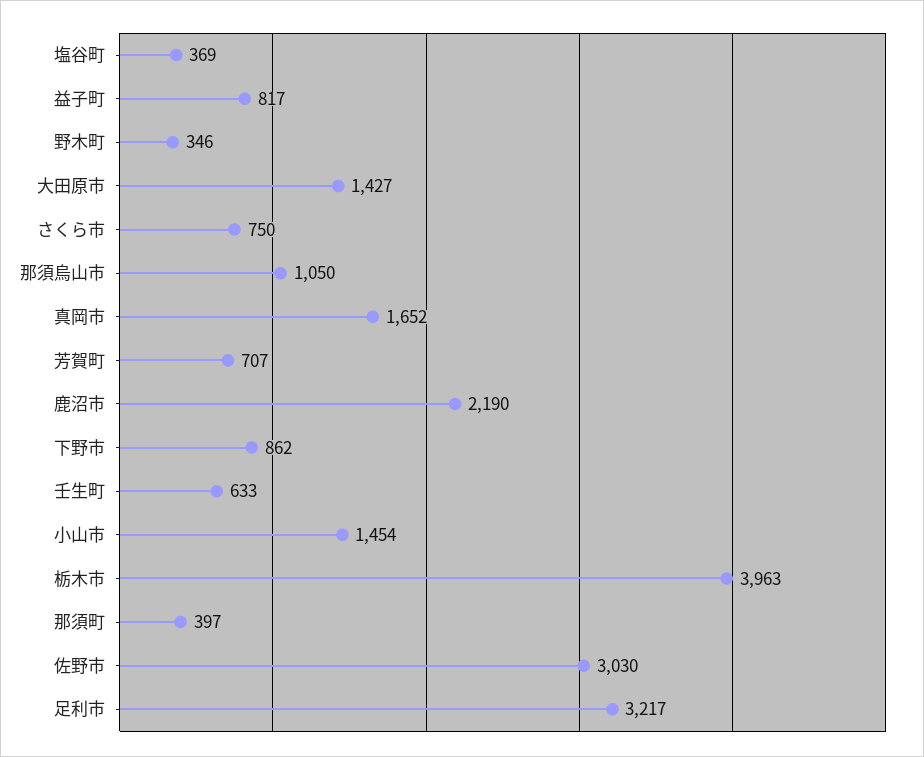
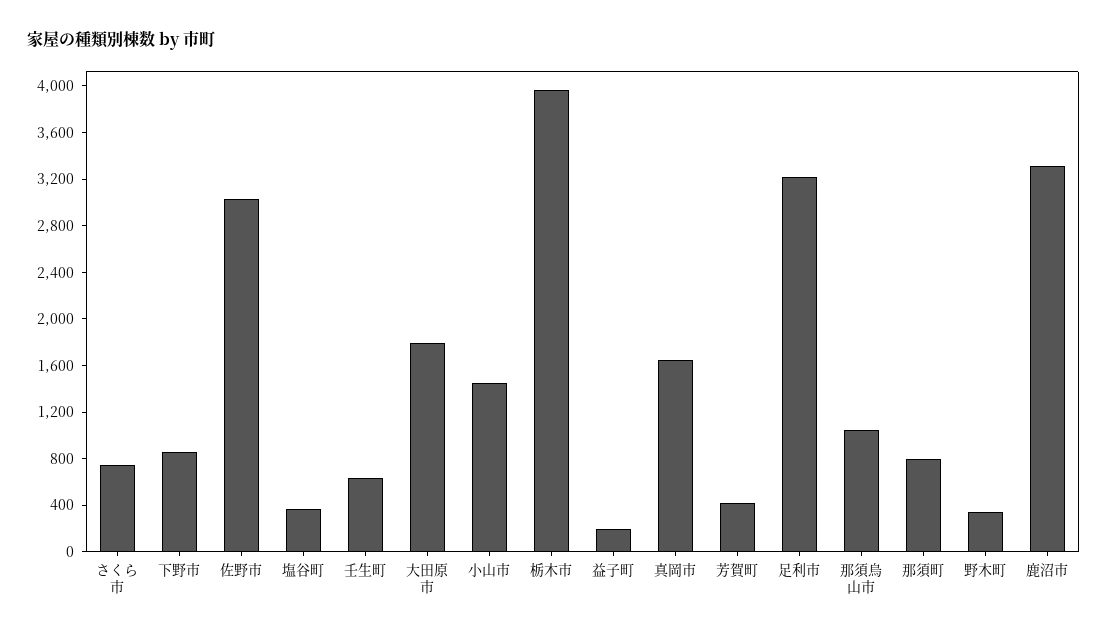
益子町: 817 -> 200
大田原市: 1427 -> 1800
芳賀町: 707 -> 400
鹿沼市: 2190 -> 3300
那須町: 397 -> 800

